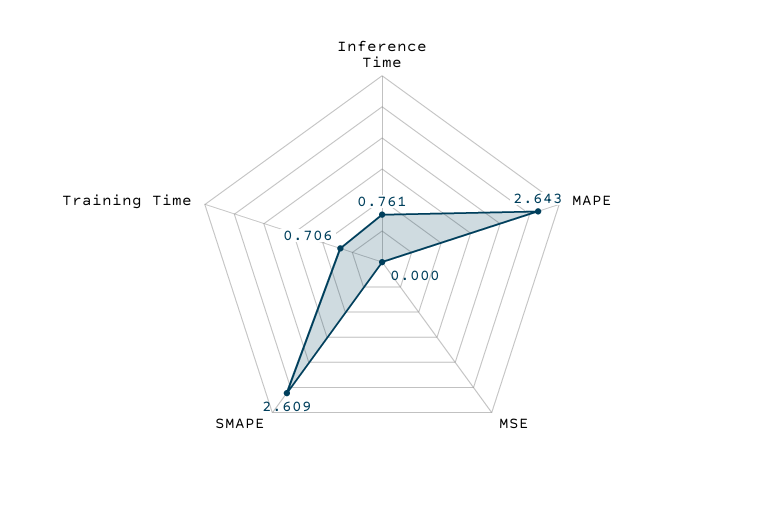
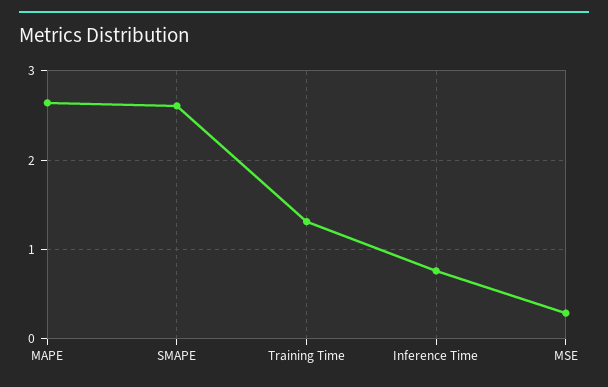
MSE: 0 -> 0.3
Training Time: 0.706 -> 1.3

